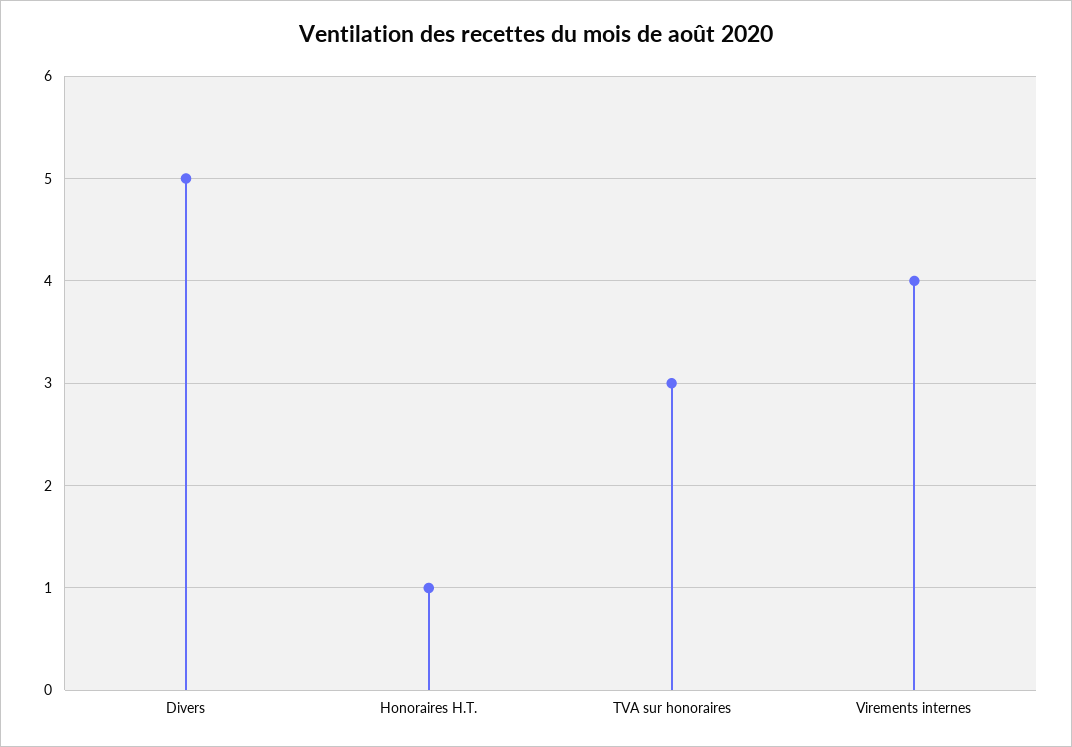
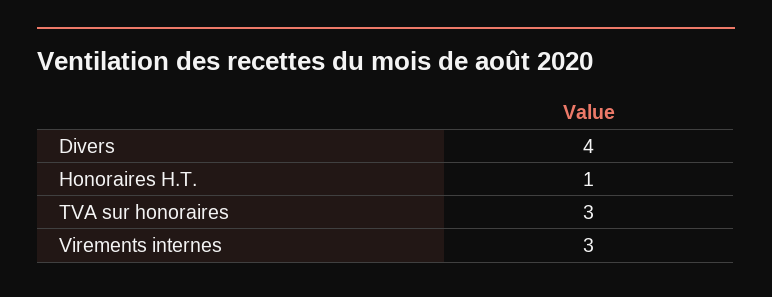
Divers: 5 -> 4
Virements internes: 4 -> 3

